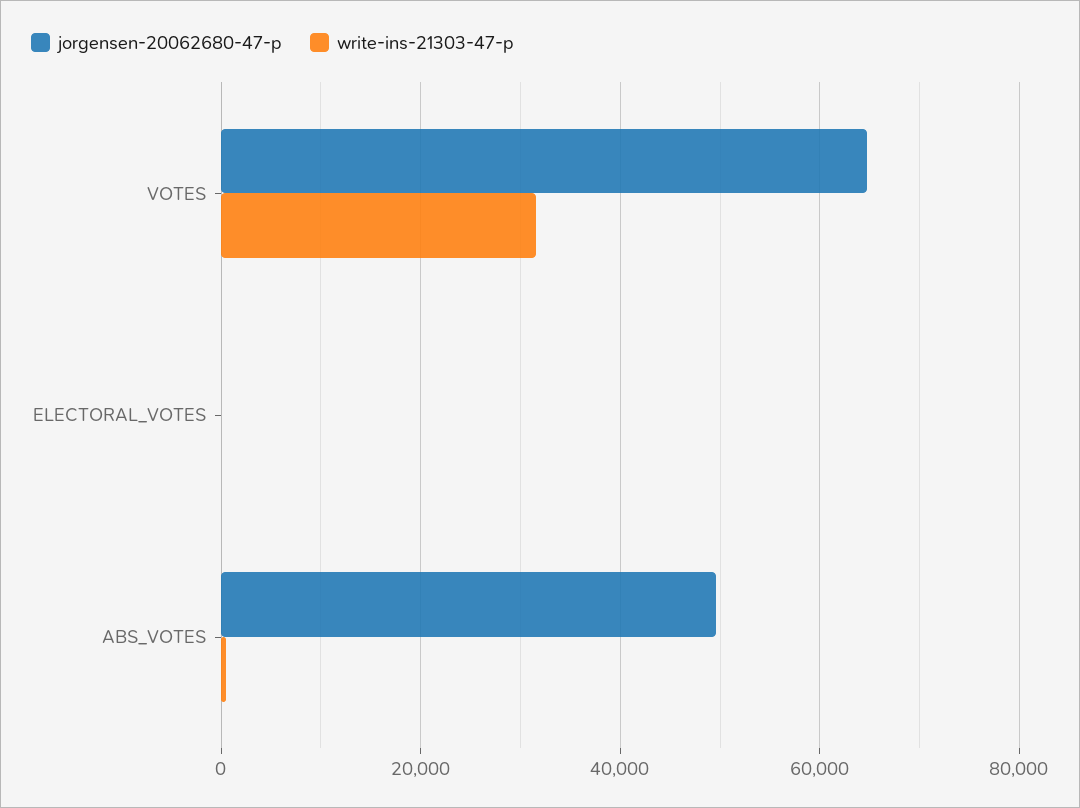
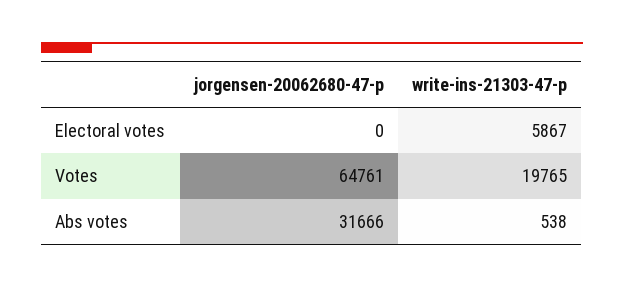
write-ins-21303-47-p, VOTES: 32000 -> 19765
write-ins-21303-47-p, ELECTORAL_VOTES: 0 -> 5867
jorgensen-20062680-47-p, ABS_VOTES: 50000 -> 31666

